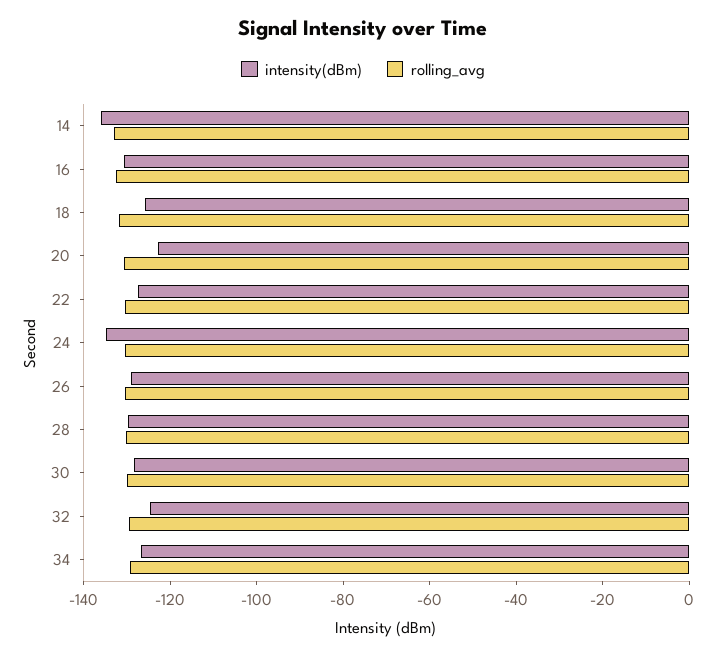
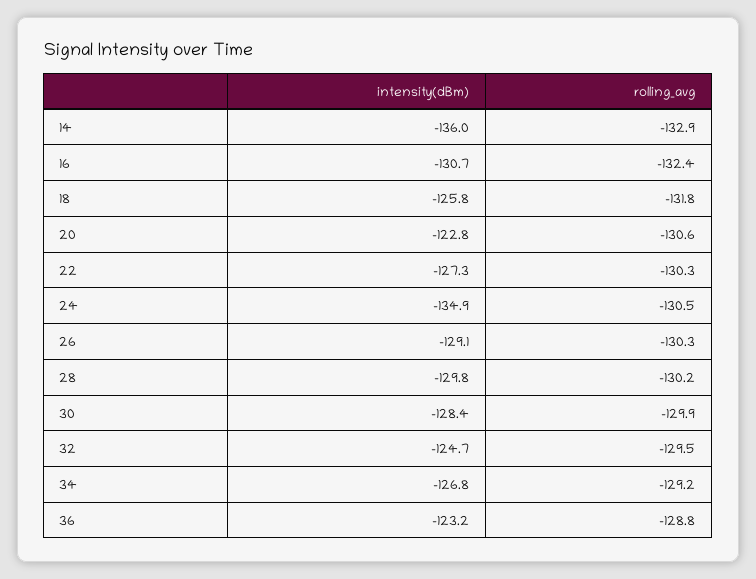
intensity(dBm), 36: none -> -123.2
rolling_avg, 36: none -> -128.8

